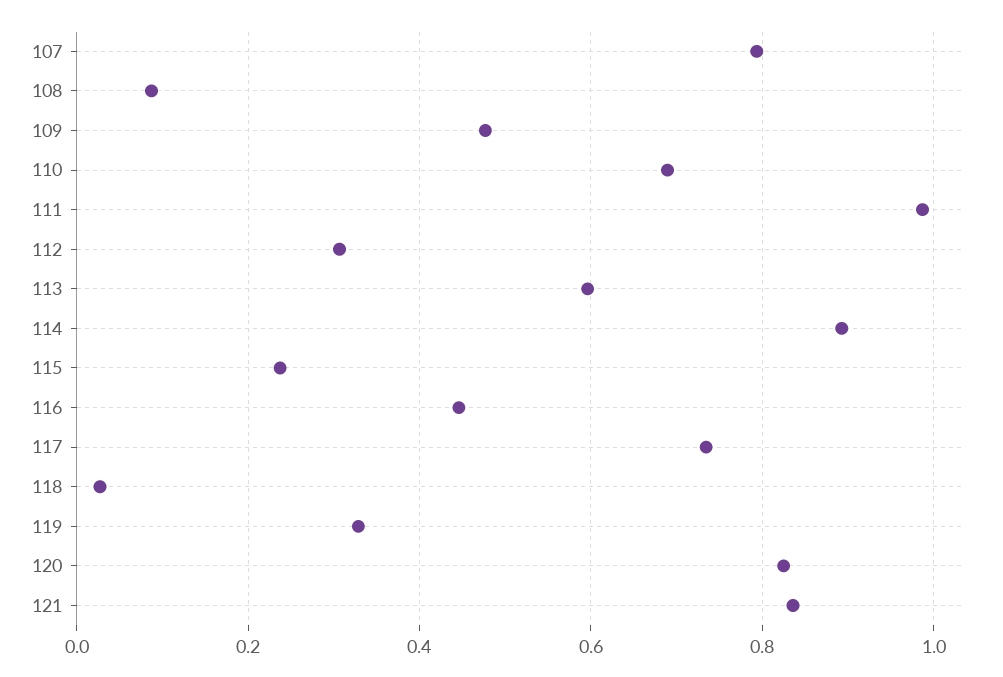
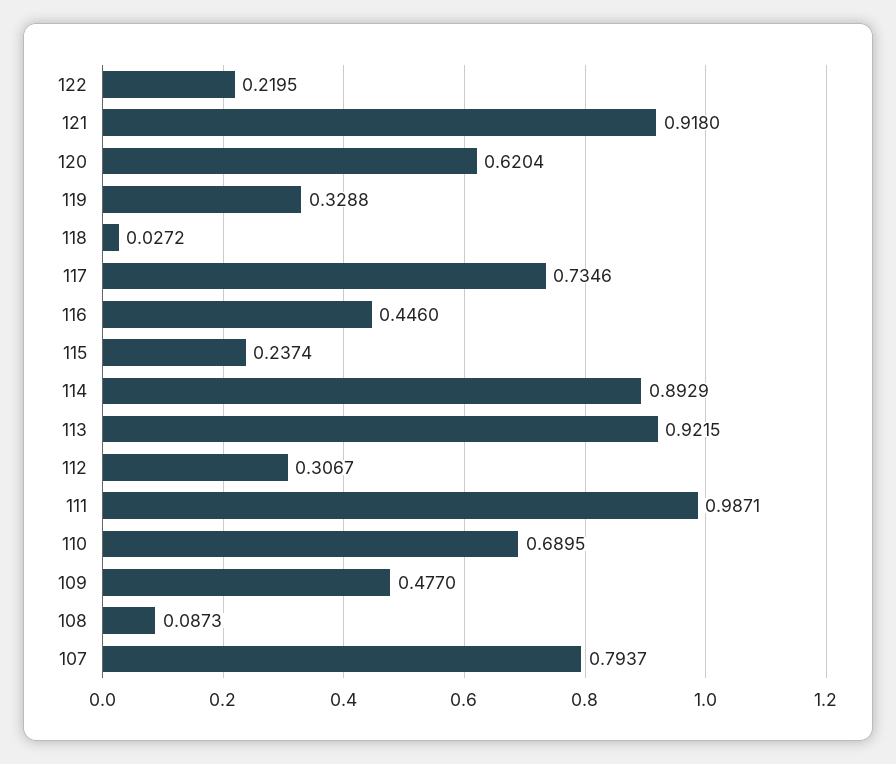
113: 0.6 -> 0.9215
120: 0.82 -> 0.6204
121: 0.84 -> 0.918
122: none -> 0.2195

